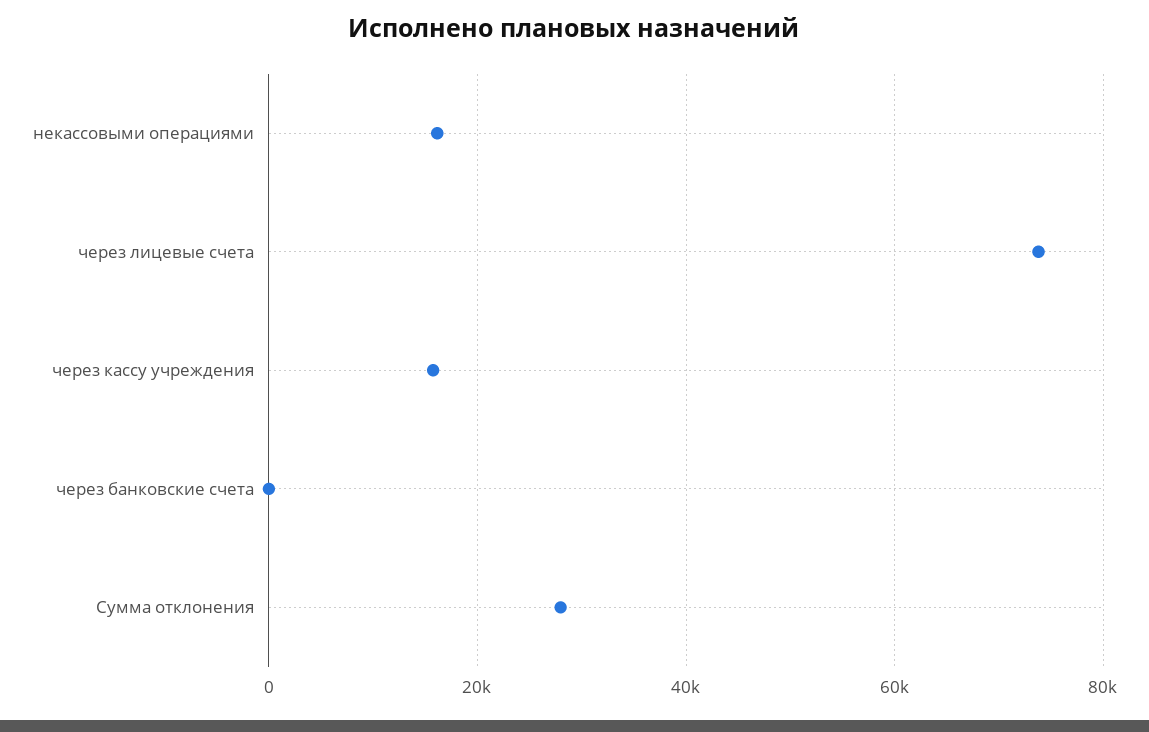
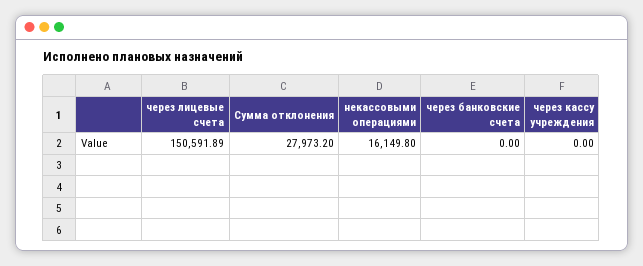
через лицевые счета: 74000 -> 150591.89
через кассу учреждения: 16000 -> 0

